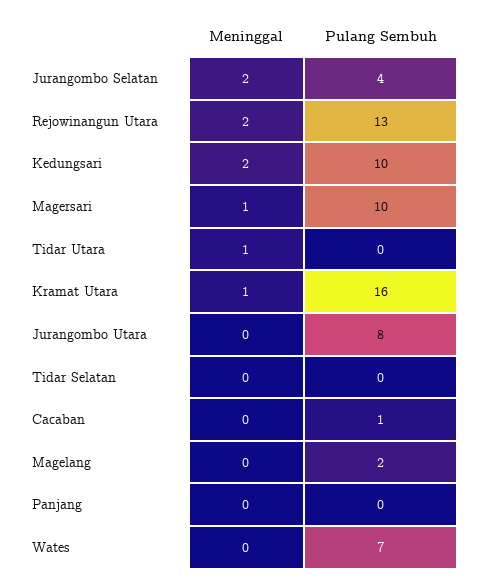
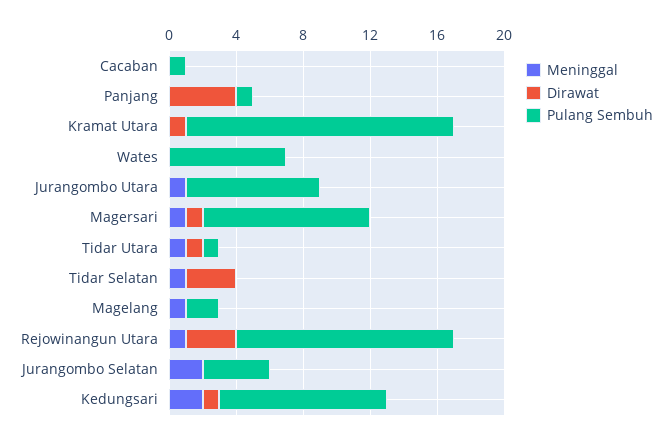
Meninggal, Rejowinangun Utara: 2 -> 1
Pulang Sembuh, Tidar Utara: 0 -> 1
Meninggal, Kramat Utara: 1 -> 0
Meninggal, Jurangombo Utara: 0 -> 1
Meninggal, Tidar Selatan: 0 -> 1
Meninggal, Magelang: 0 -> 1
Pulang Sembuh, Panjang: 0 -> 1
Dirawat, Cacaban: none -> 0
Dirawat, Panjang: none -> 4
Dirawat, Kramat Utara: none -> 1
Dirawat, Wates: none -> 0
Dirawat, Jurangombo Utara: none -> 0
Dirawat, Magersari: none -> 1
Dirawat, Tidar Utara: none -> 1
Dirawat, Tidar Selatan: none -> 3
Dirawat, Magelang: none -> 0
Dirawat, Rejowinangun Utara: none -> 3
Dirawat, Jurangombo Selatan: none -> 0
Dirawat, Kedungsari: none -> 1

